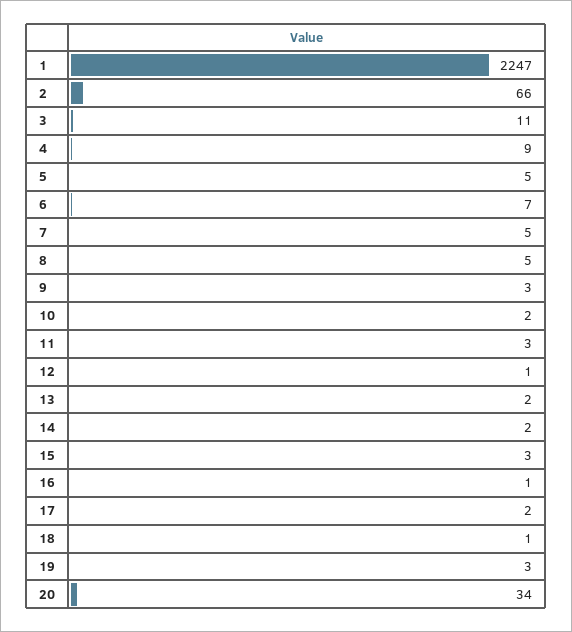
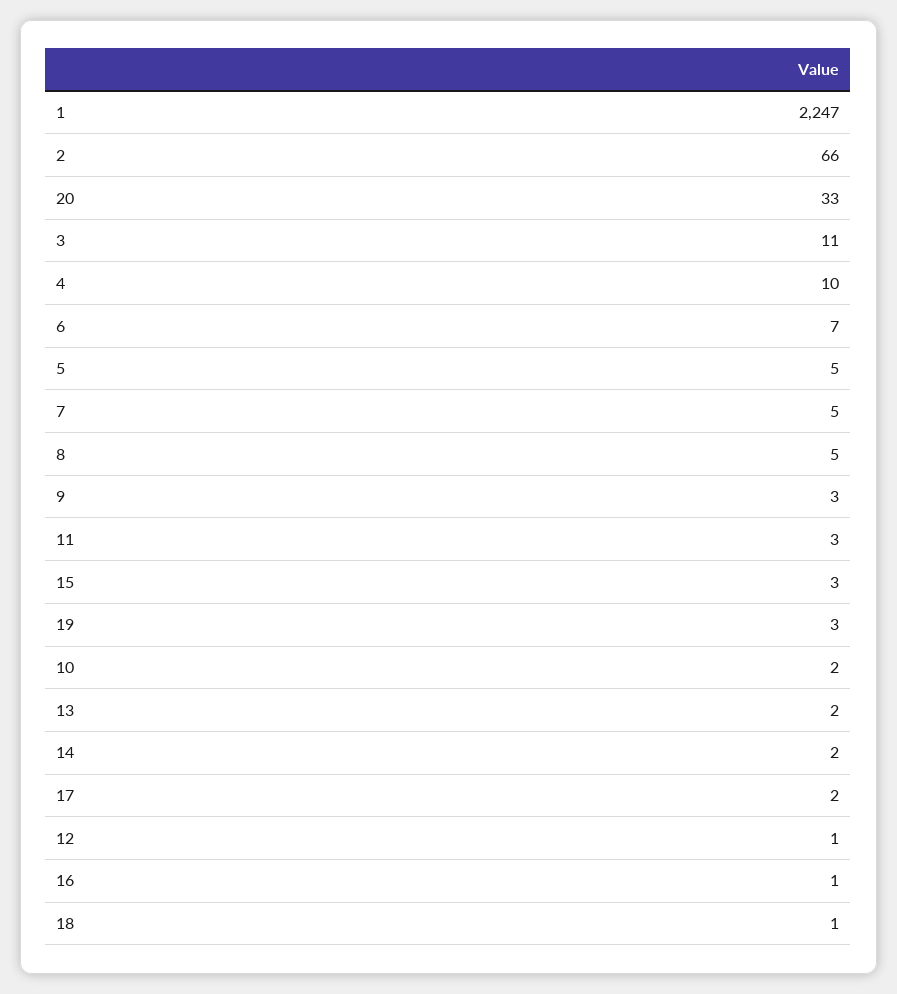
4: 9 -> 10
20: 34 -> 33

